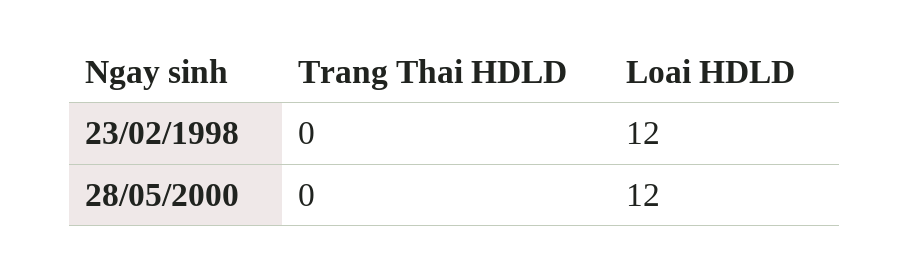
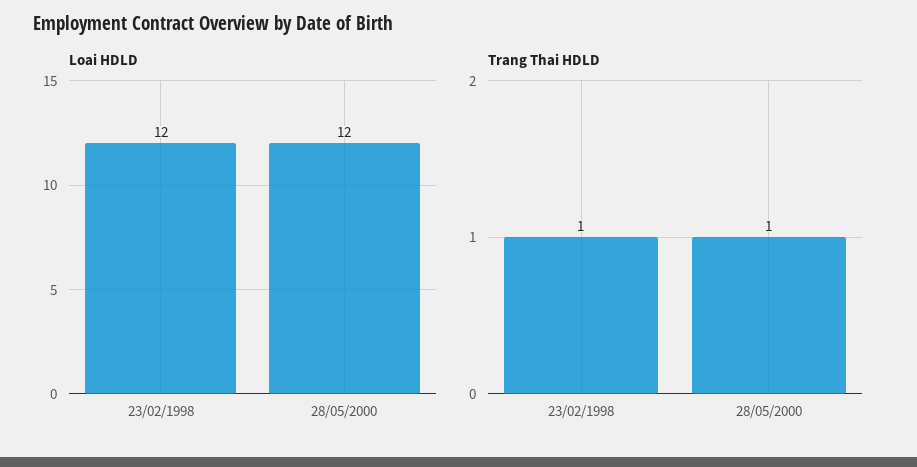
Trang Thai HDLD, 23/02/1998: 0 -> 1
Trang Thai HDLD, 28/05/2000: 0 -> 1

